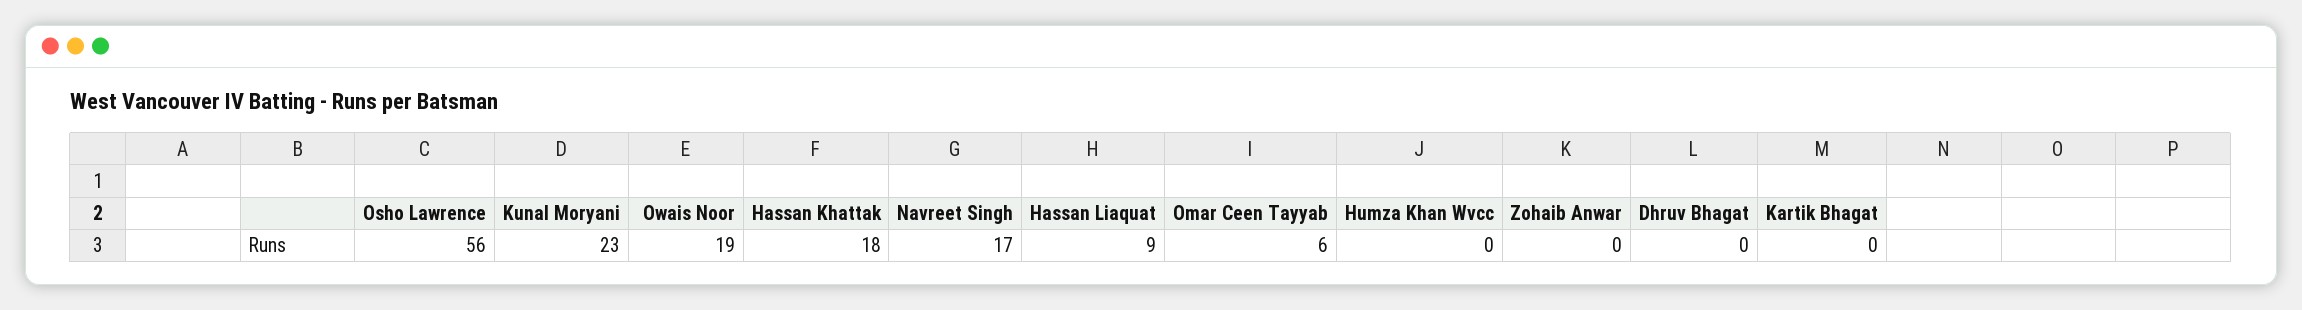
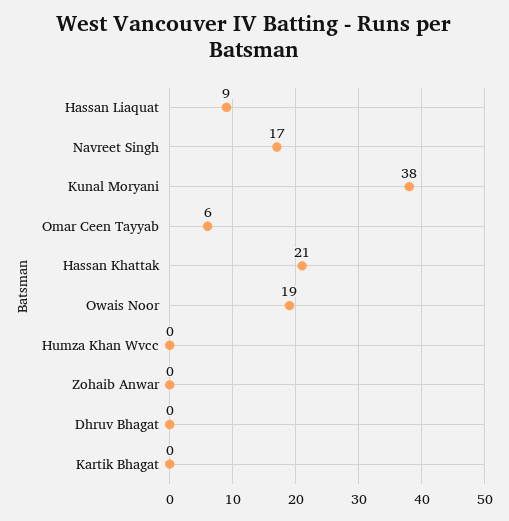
Osho Lawrence: 56 -> none
Kunal Moryani: 23 -> 38
Hassan Khattak: 18 -> 21

